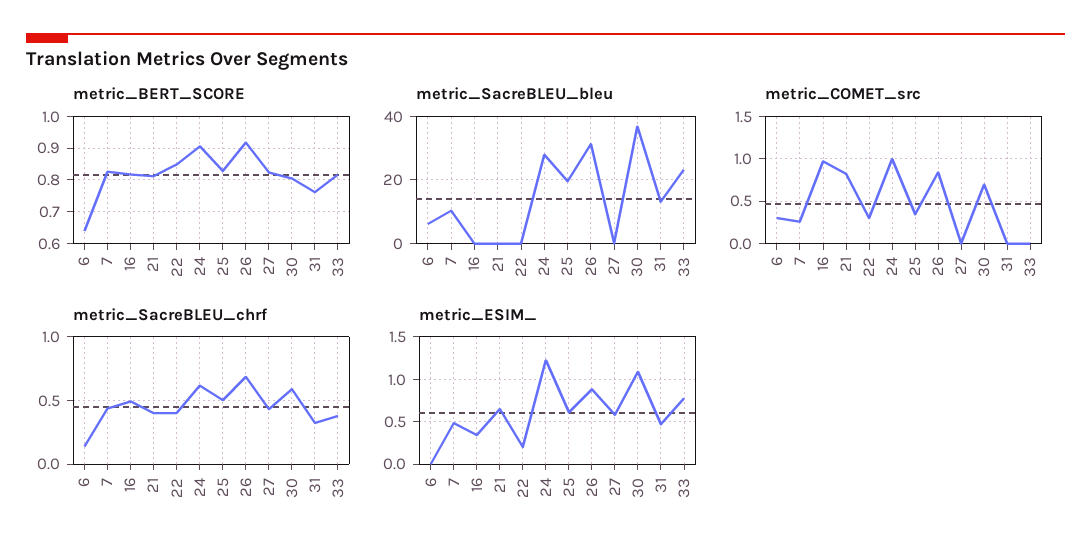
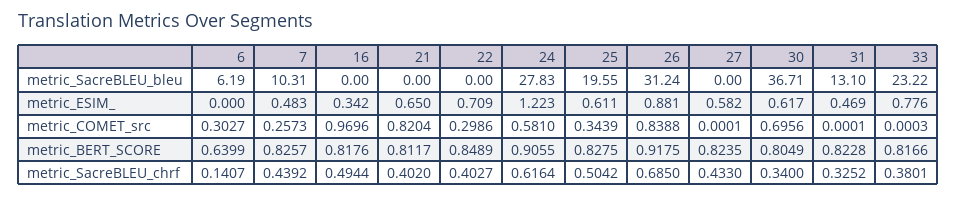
metric_BERT_SCORE, 31: 0.76 -> 0.8228
metric_COMET_src, 24: 1 -> 0.581
metric_SacreBLEU_chrf, 30: 0.6 -> 0.34
metric_ESIM_, 22: 0.2 -> 0.709
metric_ESIM_, 30: 1.1 -> 0.617

